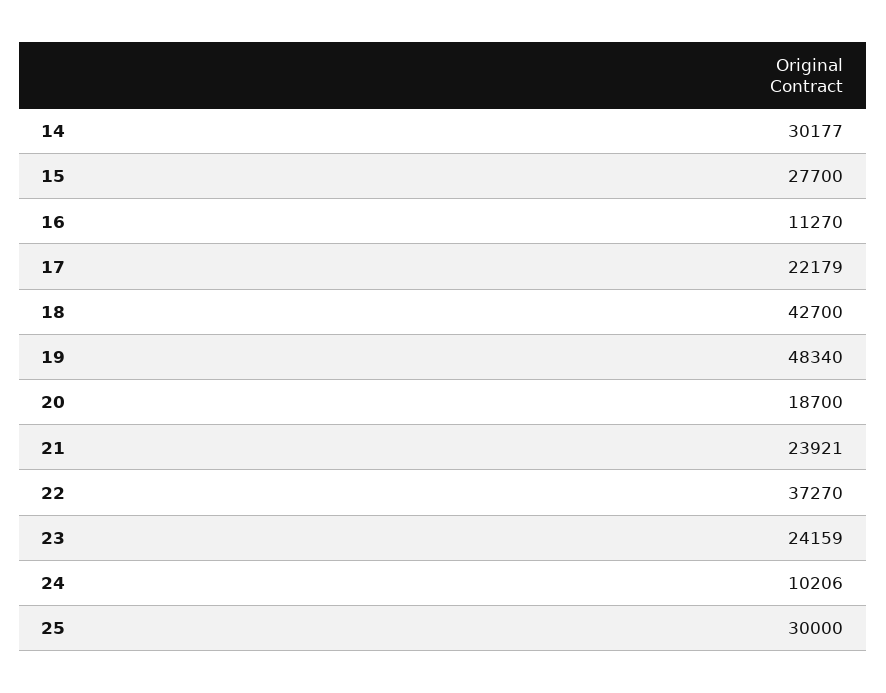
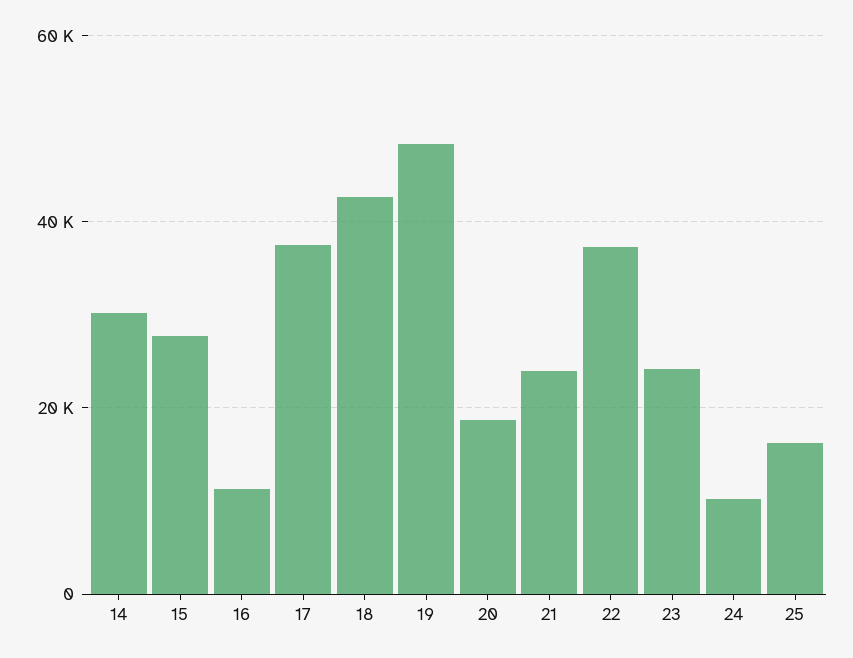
17: 22179 -> 38000
25: 30000 -> 16000

